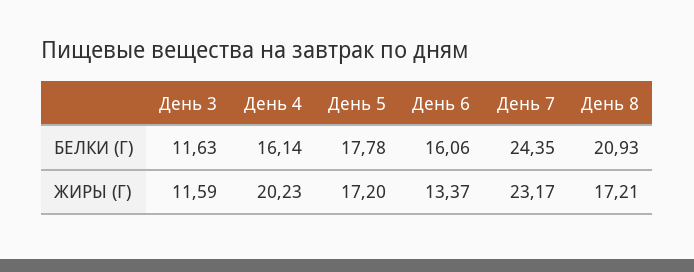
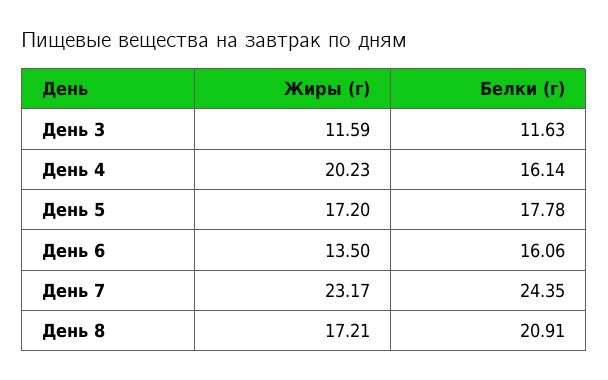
День 8, БЕЛКИ (Г): 20.93 -> 20.91
День 6, ЖИРЫ (Г): 13.37 -> 13.5

